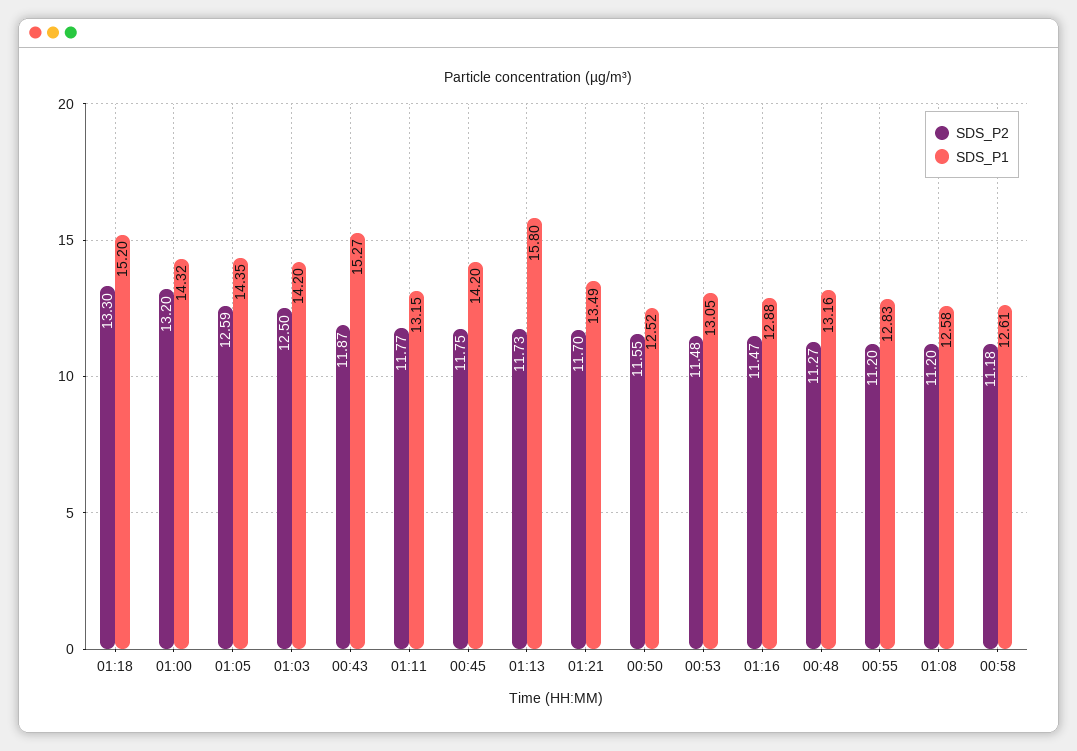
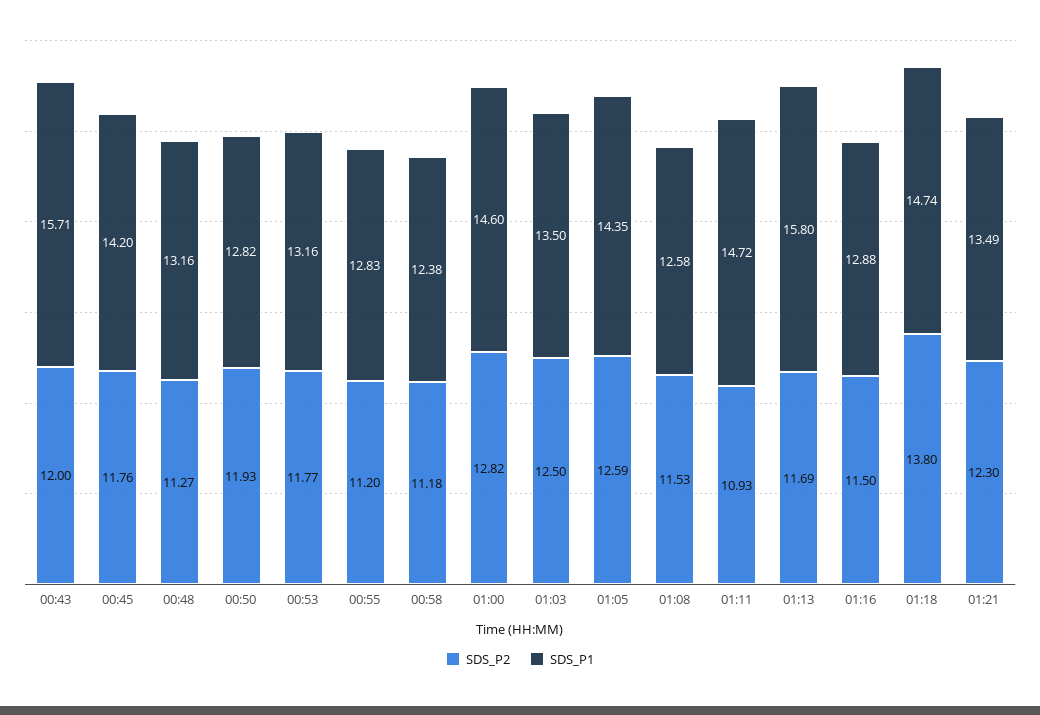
SDS_P2, 01:18: 13.3 -> 13.8
SDS_P1, 01:18: 15.2 -> 14.74
SDS_P2, 01:00: 13.2 -> 12.82
SDS_P1, 01:00: 14.32 -> 14.6
SDS_P1, 01:03: 14.2 -> 13.5
SDS_P2, 00:43: 11.87 -> 12
SDS_P1, 00:43: 15.27 -> 15.71
SDS_P2, 01:11: 11.77 -> 10.93
SDS_P1, 01:11: 13.15 -> 14.72
SDS_P2, 00:45: 11.75 -> 11.76
SDS_P2, 01:13: 11.73 -> 11.69
SDS_P2, 01:21: 11.7 -> 12.3
SDS_P2, 00:50: 11.55 -> 11.93
SDS_P1, 00:50: 12.52 -> 12.82
SDS_P2, 00:53: 11.48 -> 11.77
SDS_P1, 00:53: 13.05 -> 13.16
SDS_P2, 01:16: 11.47 -> 11.5
SDS_P2, 01:08: 11.2 -> 11.53
SDS_P1, 00:58: 12.61 -> 12.38

